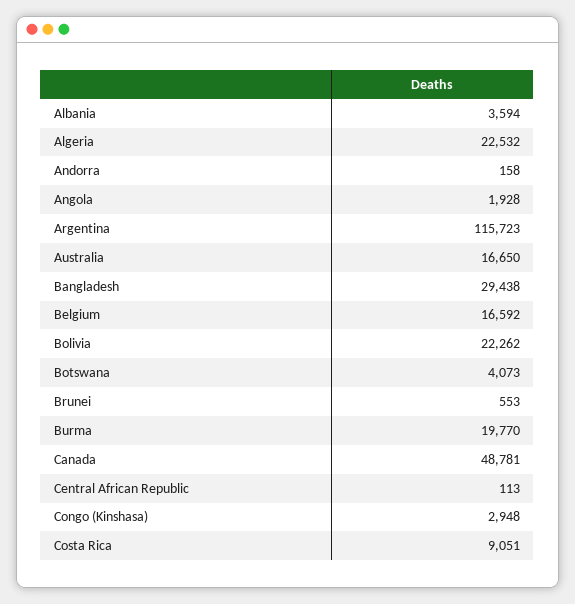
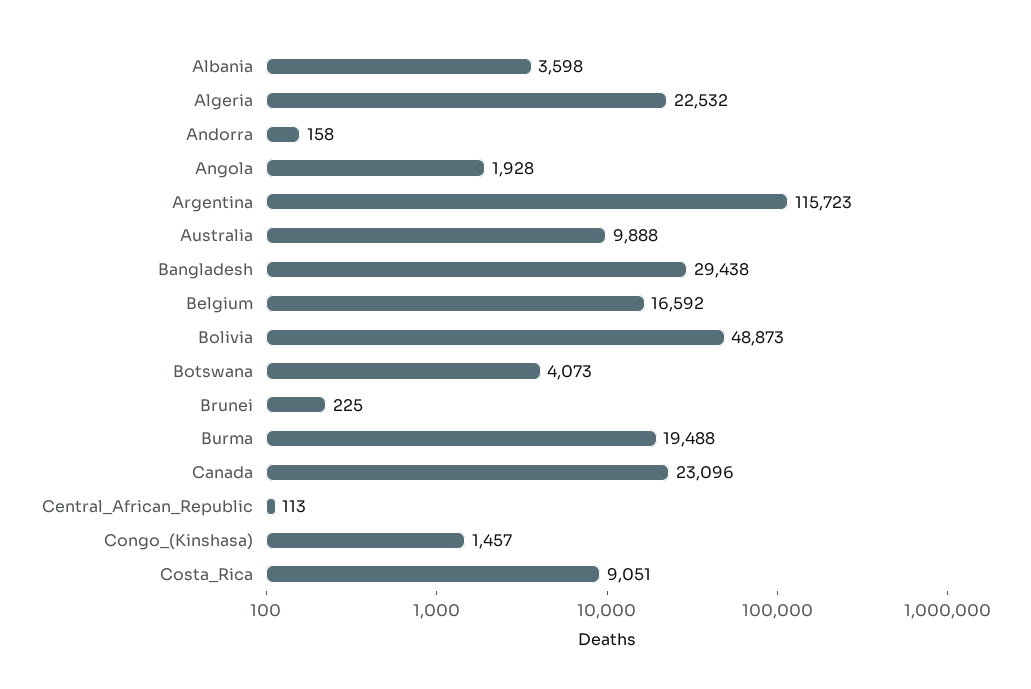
Albania: 3594 -> 3598
Australia: 16650 -> 9888
Bolivia: 22262 -> 48873
Brunei: 553 -> 225
Burma: 19770 -> 19488
Canada: 48781 -> 23096
Congo (Kinshasa): 2948 -> 1457

